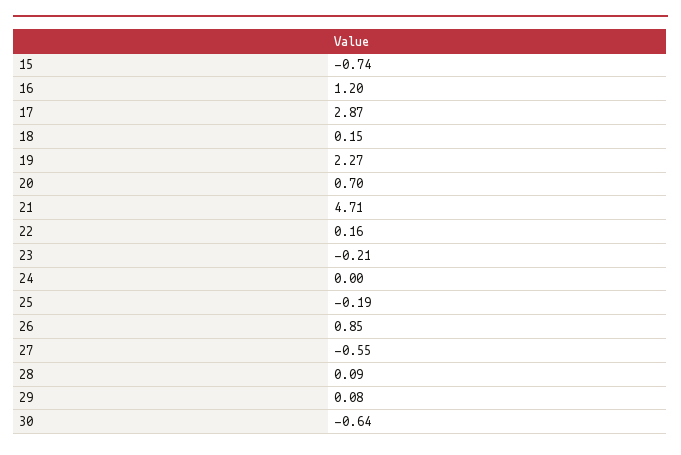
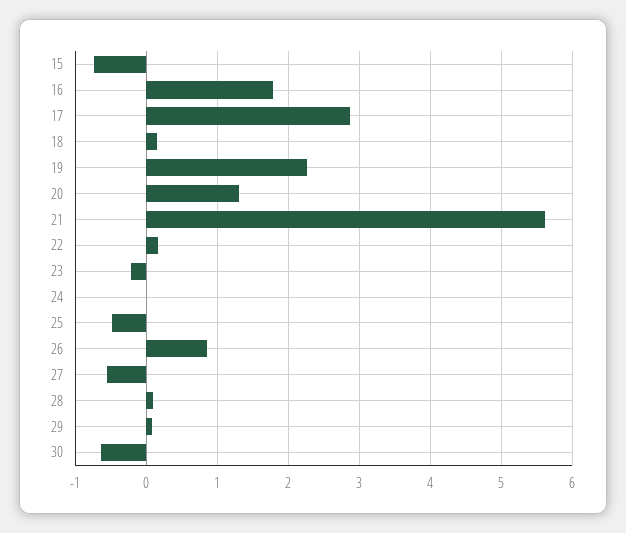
16: 1.2 -> 1.8
20: 0.7 -> 1.3
21: 4.71 -> 5.6
25: -0.19 -> -0.5

